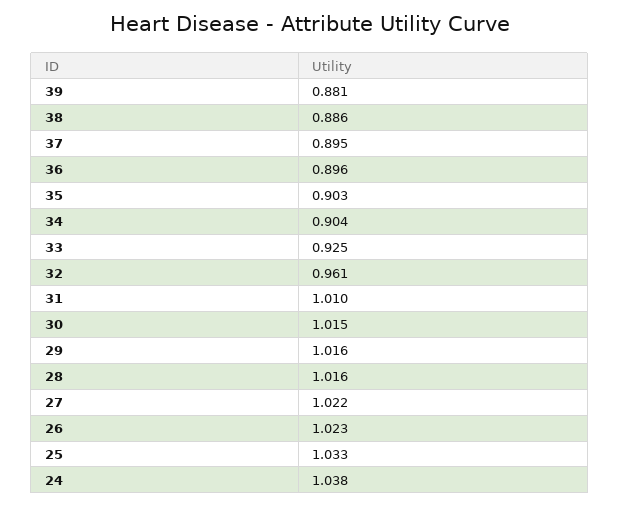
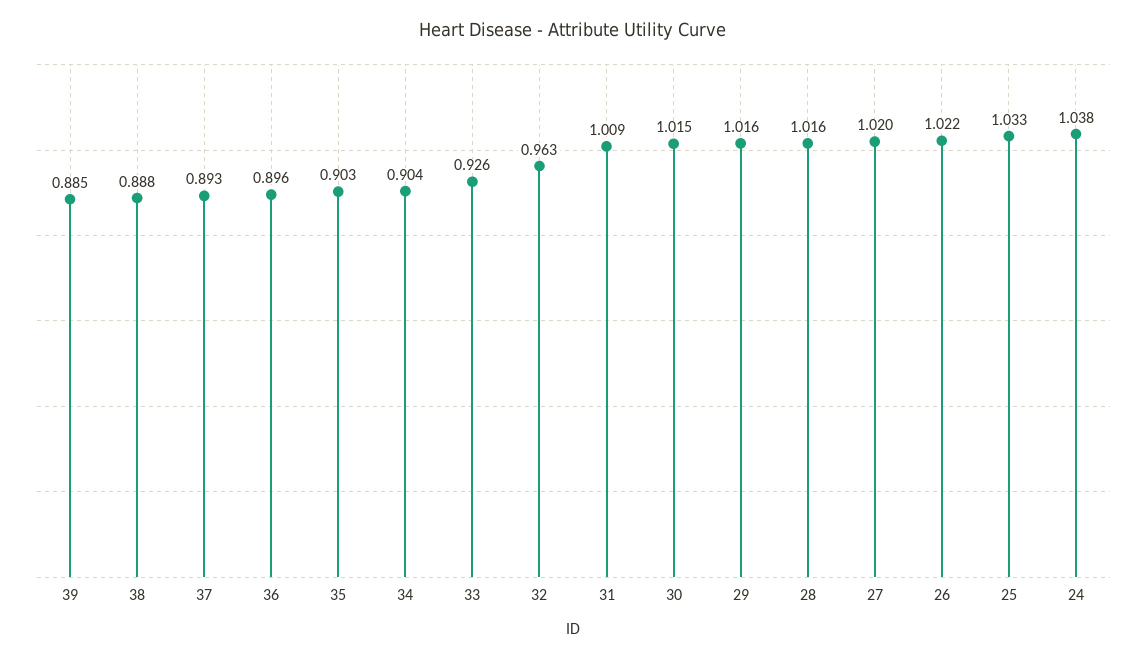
39: 0.881 -> 0.885
38: 0.886 -> 0.888
37: 0.895 -> 0.893
33: 0.925 -> 0.926
32: 0.961 -> 0.963
31: 1.01 -> 1.009
27: 1.022 -> 1.02
26: 1.023 -> 1.022

